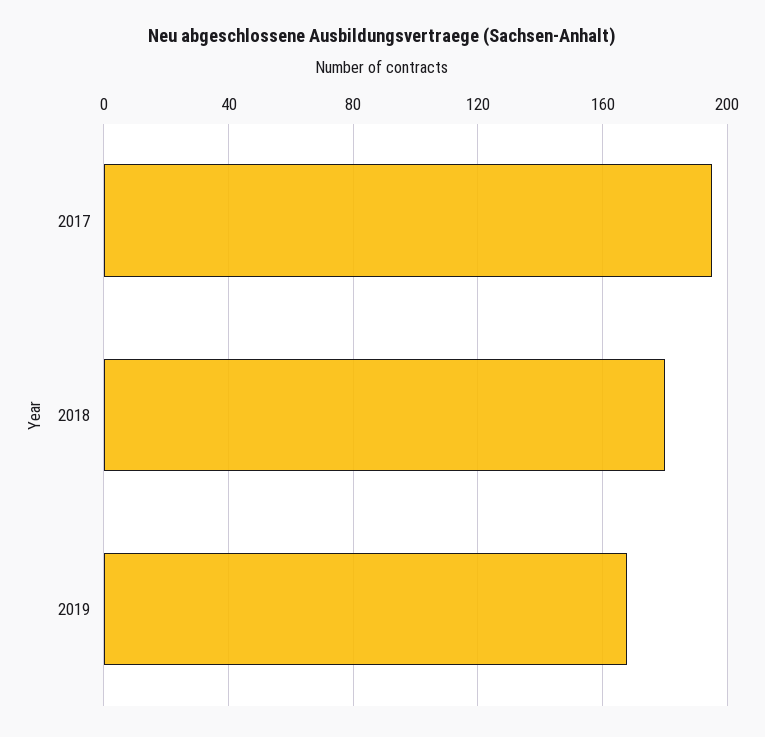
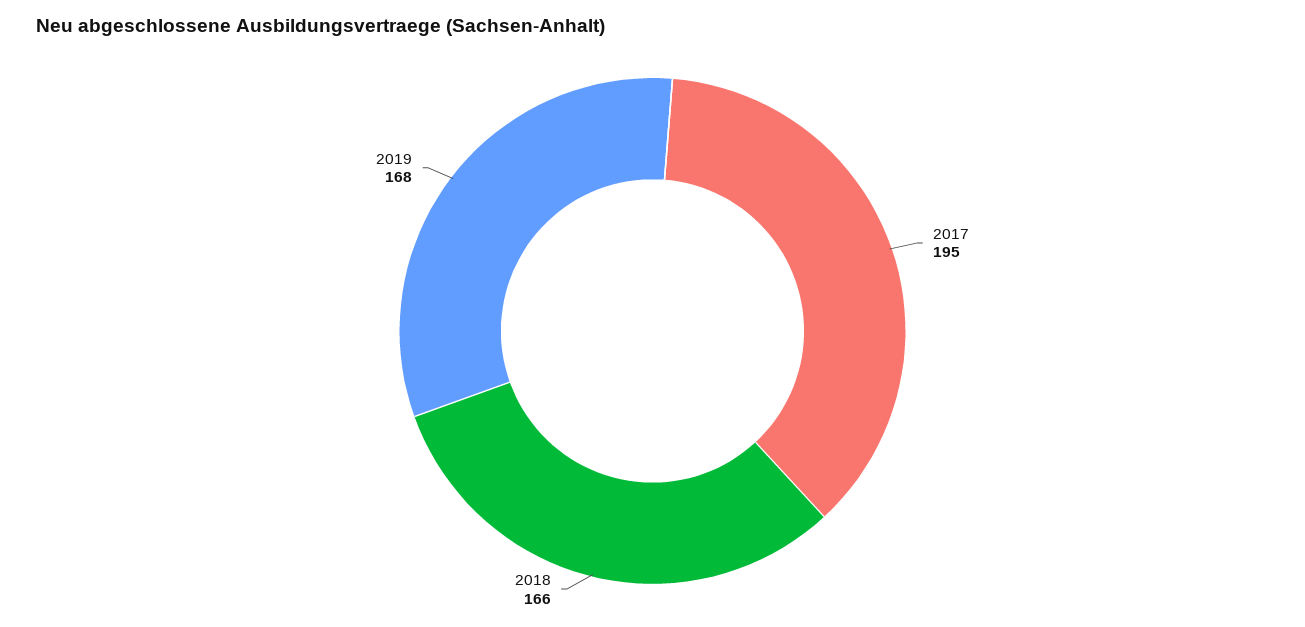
2018: 180 -> 166

